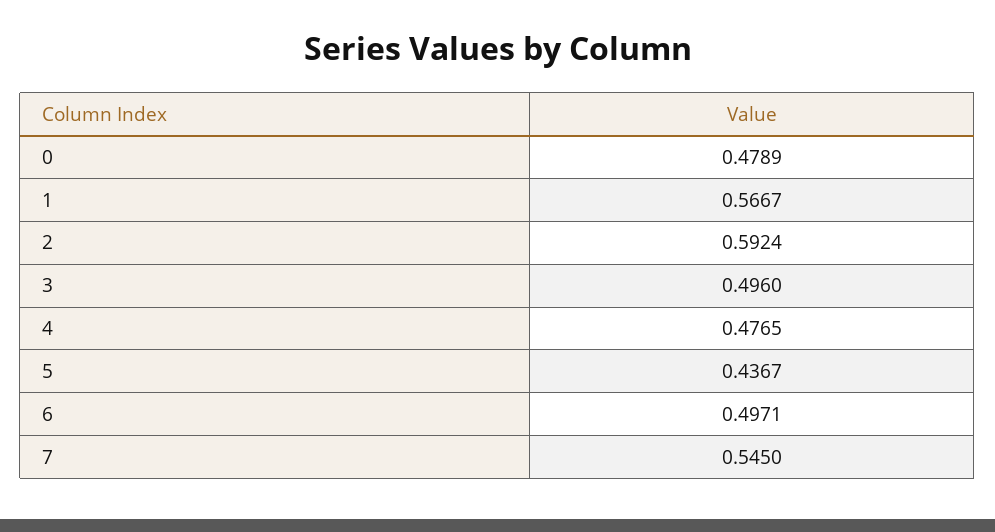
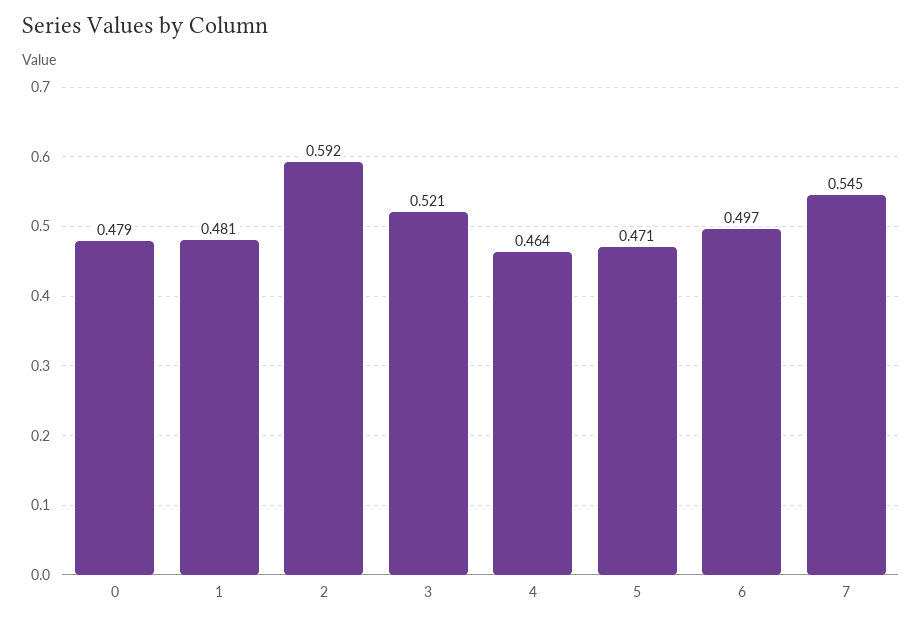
1: 0.5667 -> 0.481
3: 0.496 -> 0.521
4: 0.4765 -> 0.464
5: 0.4367 -> 0.471

